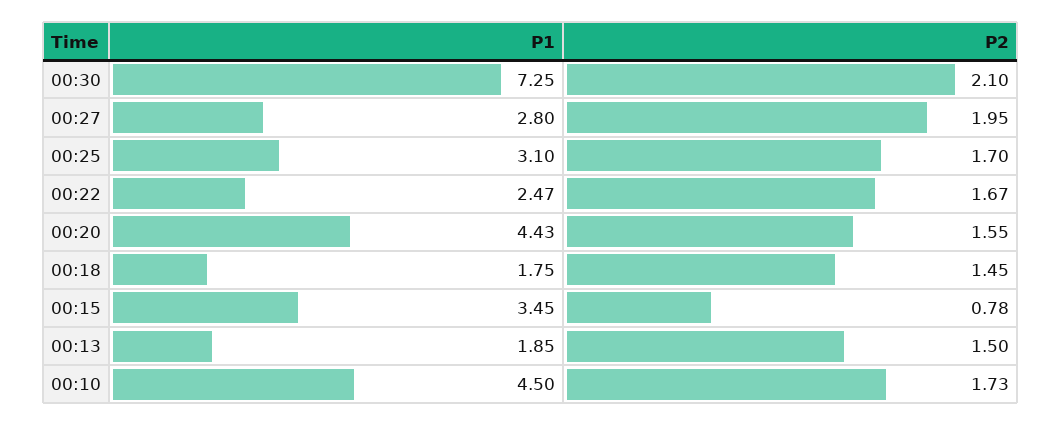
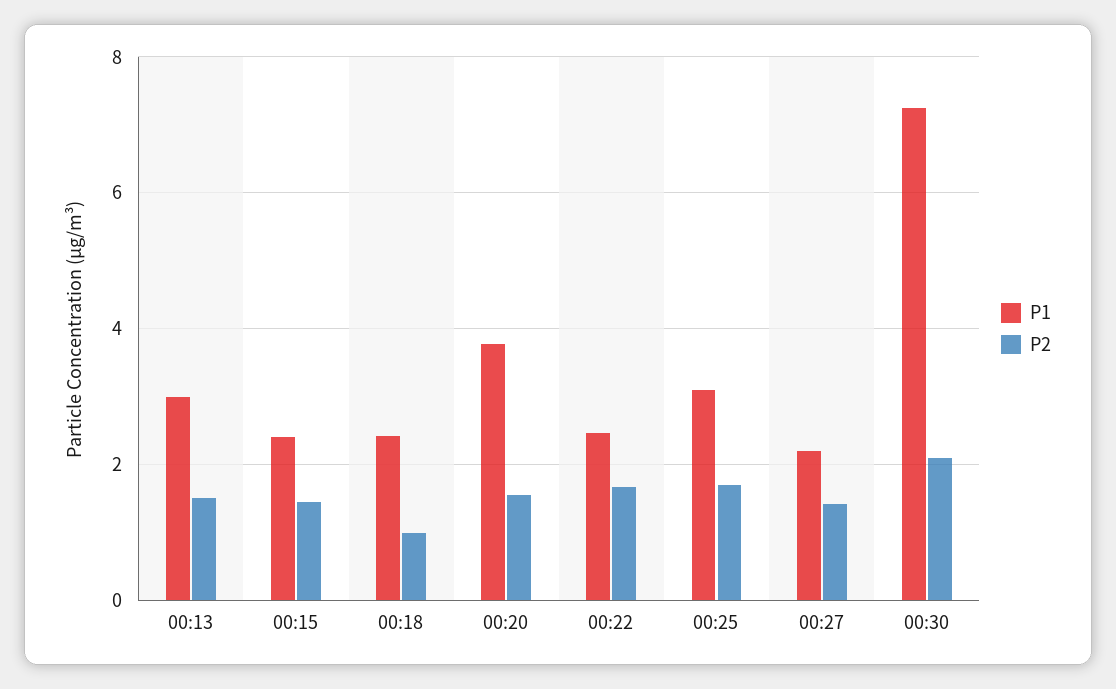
P1, 00:27: 2.8 -> 2.2
P2, 00:27: 1.95 -> 1.4
P1, 00:20: 4.43 -> 3.8
P1, 00:18: 1.75 -> 2.4
P2, 00:18: 1.45 -> 1
P1, 00:15: 3.45 -> 2.4
P2, 00:15: 0.78 -> 1.4
P1, 00:13: 1.85 -> 3
P1, 00:10: 4.5 -> none
P2, 00:10: 1.73 -> none

